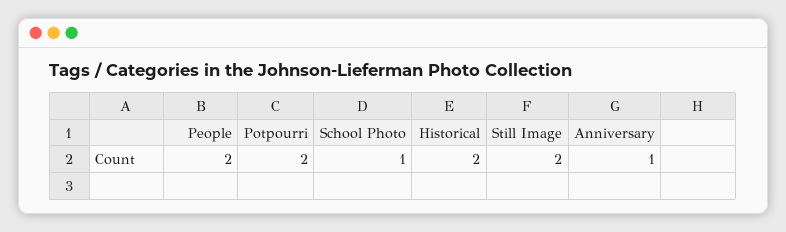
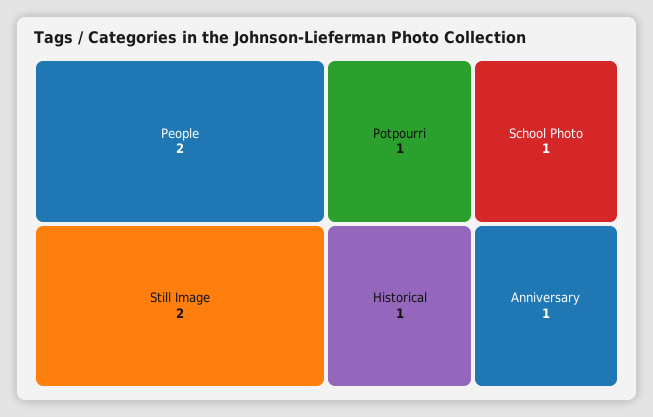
Potpourri: 2 -> 1
Historical: 2 -> 1

